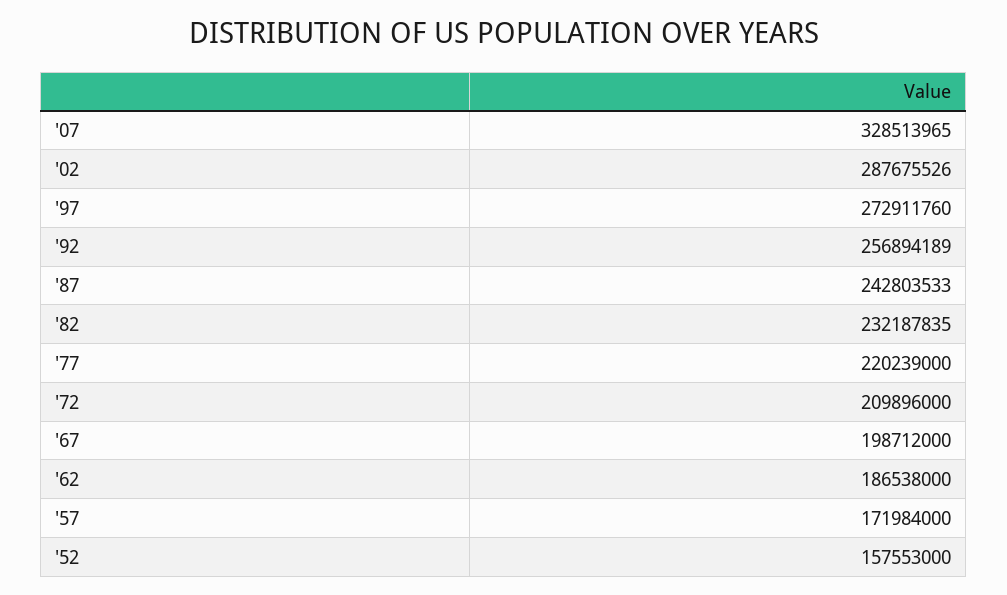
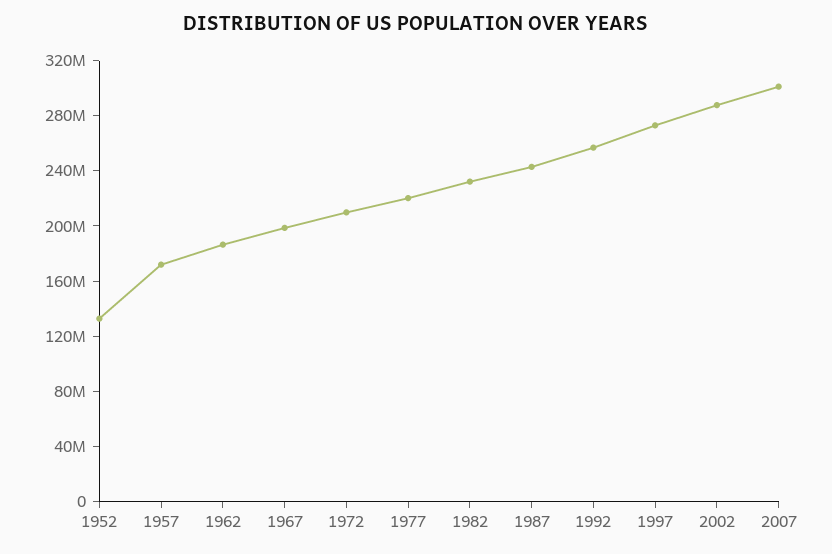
'07: 328513965 -> 300000000
'52: 157553000 -> 130000000

